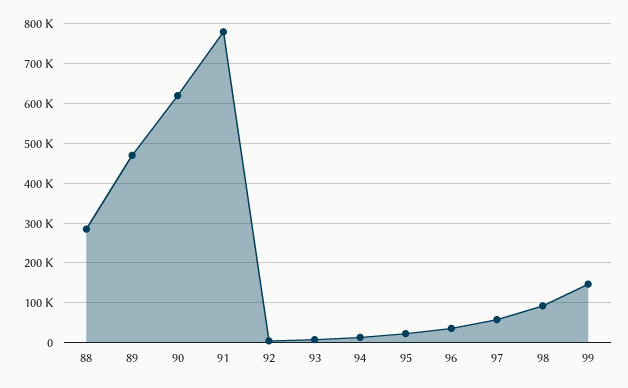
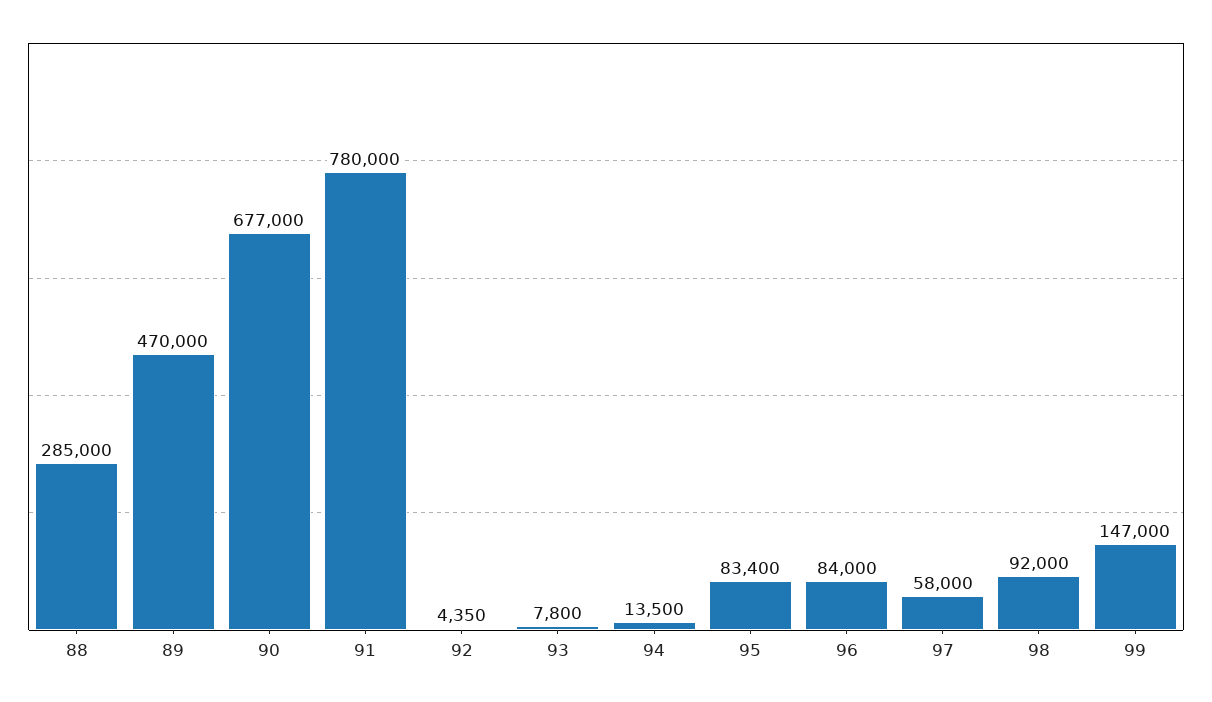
90: 620000 -> 677000
95: 20000 -> 83400
96: 40000 -> 84000

